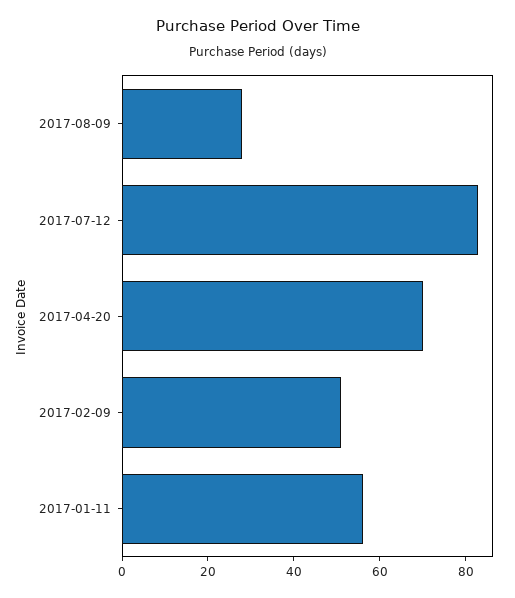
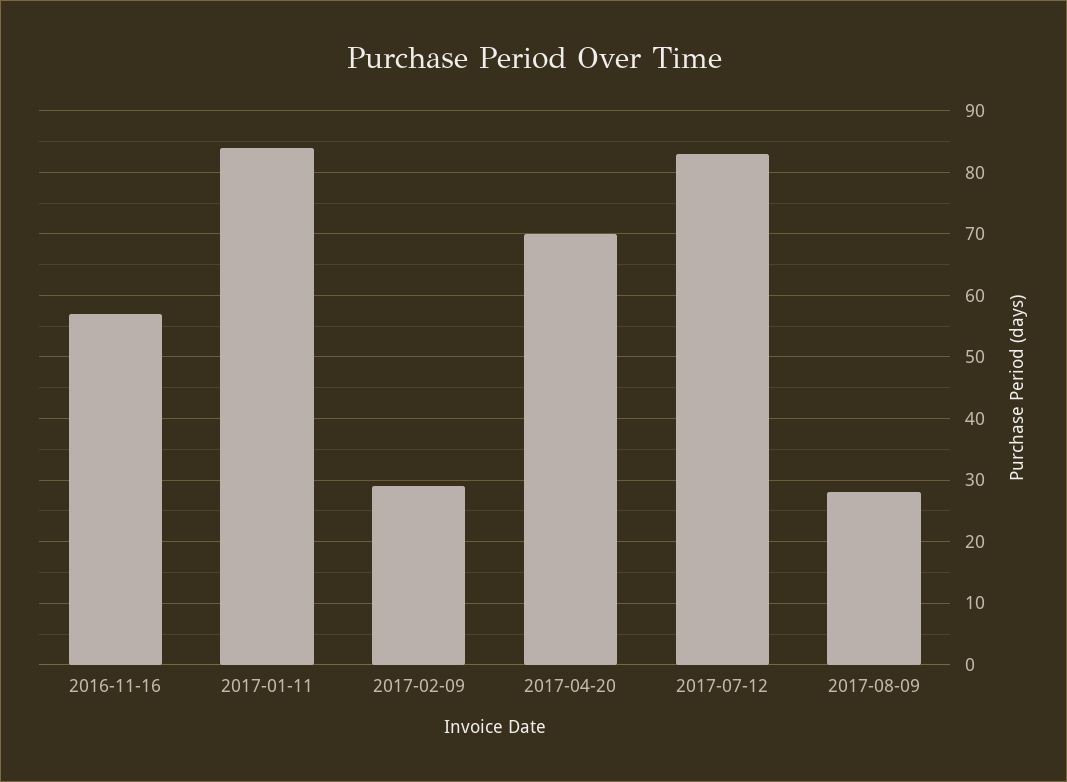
2017-02-09: 50 -> 29
2017-01-11: 55 -> 84
2016-11-16: none -> 57

